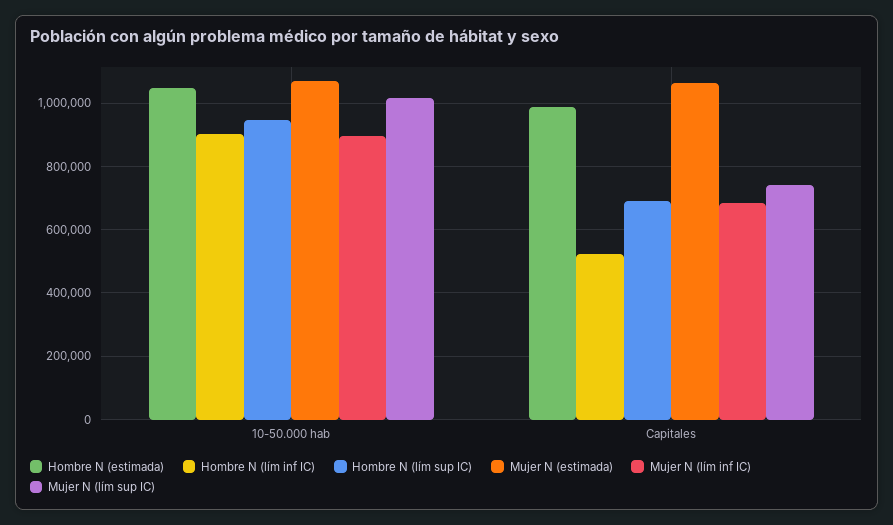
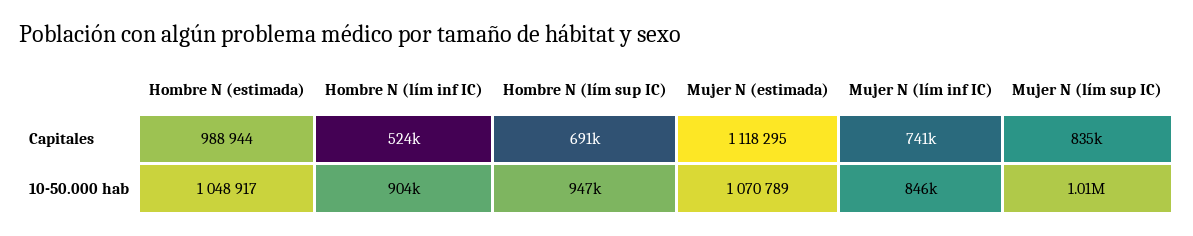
Mujer N (lím inf IC), 10-50.000 hab: 900000 -> 846000
Mujer N (estimada), Capitales: 1060000 -> 1118295
Mujer N (lím inf IC), Capitales: 680000 -> 741000
Mujer N (lím sup IC), Capitales: 740000 -> 835000

